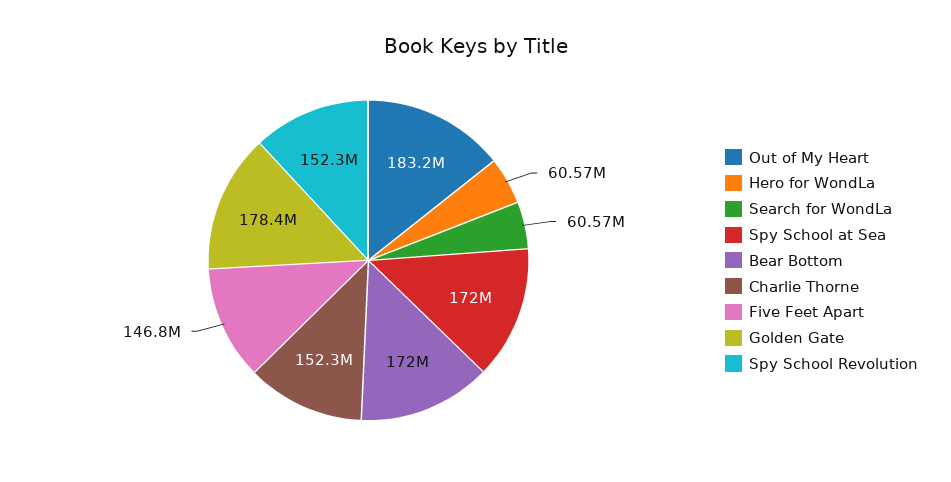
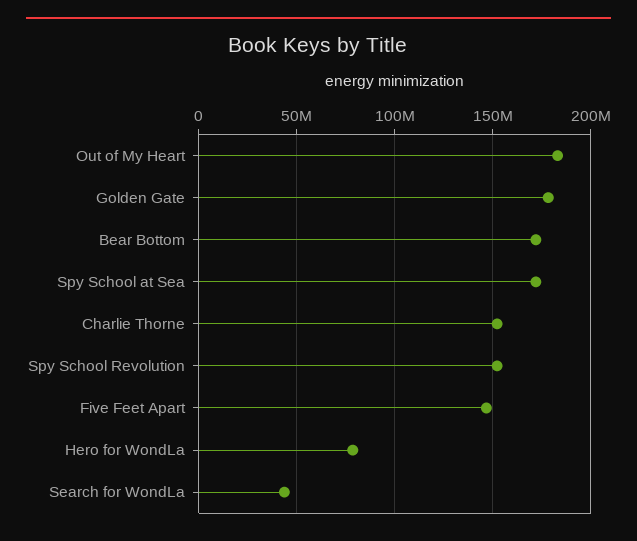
Hero for WondLa: 60570000 -> 80000000
Search for WondLa: 60570000 -> 45000000

